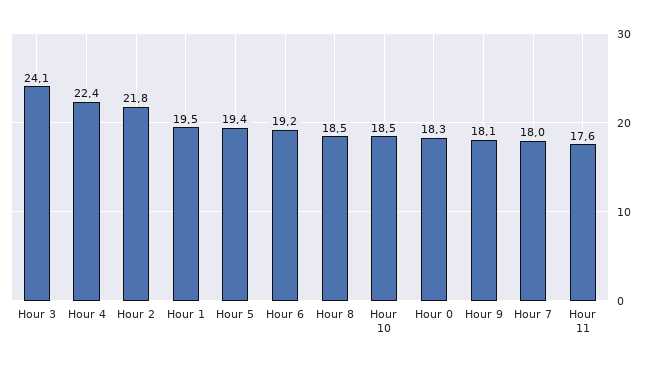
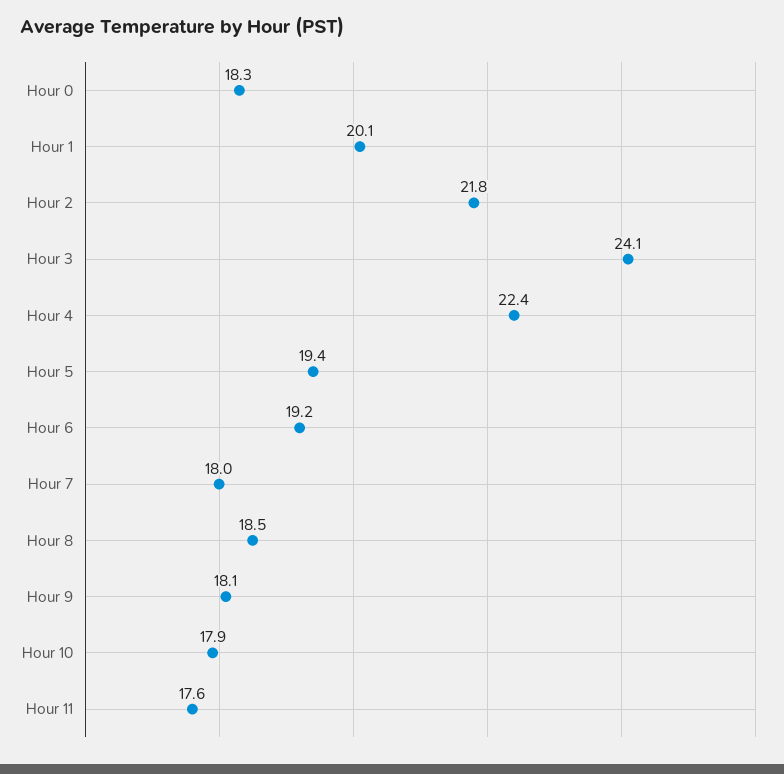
Hour 1: 19.5 -> 20.1
Hour 10: 18.5 -> 17.9

